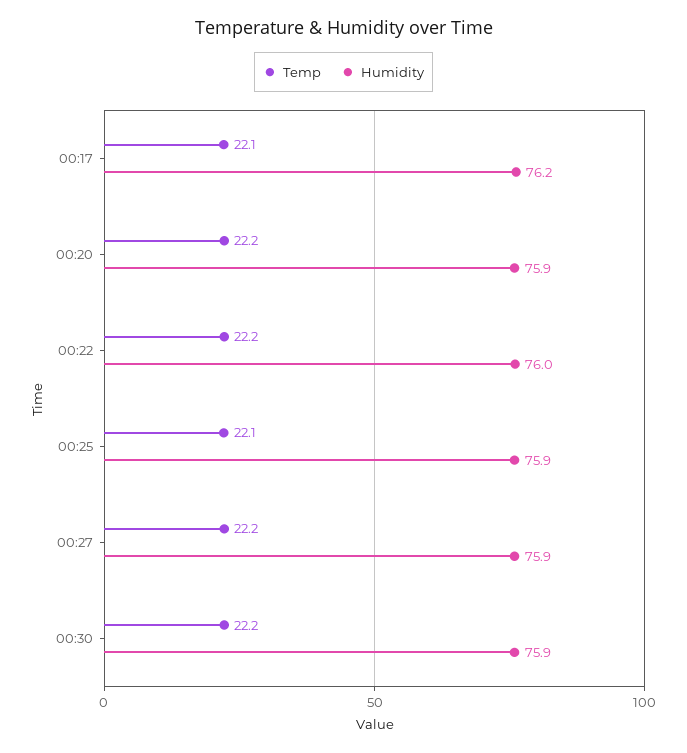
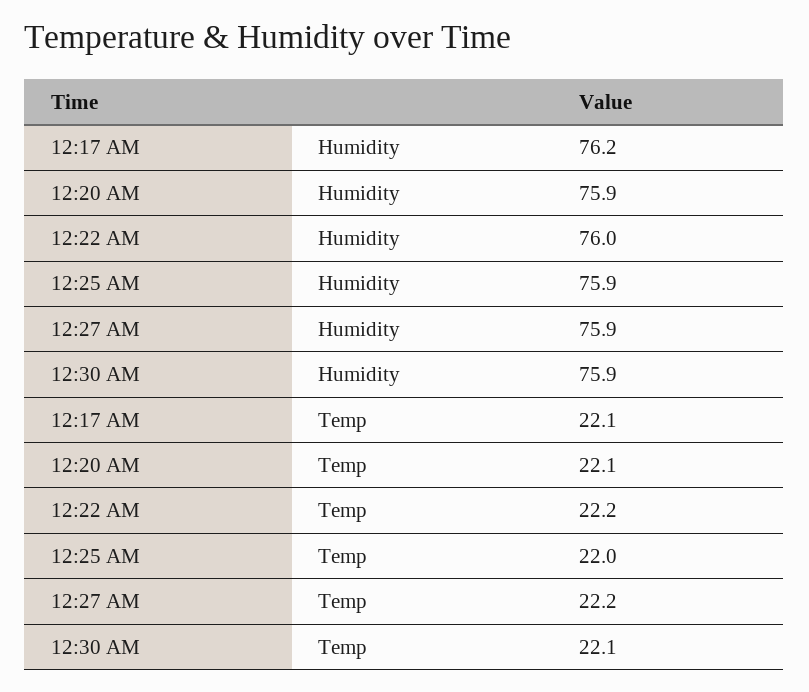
Temp, 00:20: 22.2 -> 22.1
Temp, 00:25: 22.1 -> 22
Temp, 00:30: 22.2 -> 22.1

